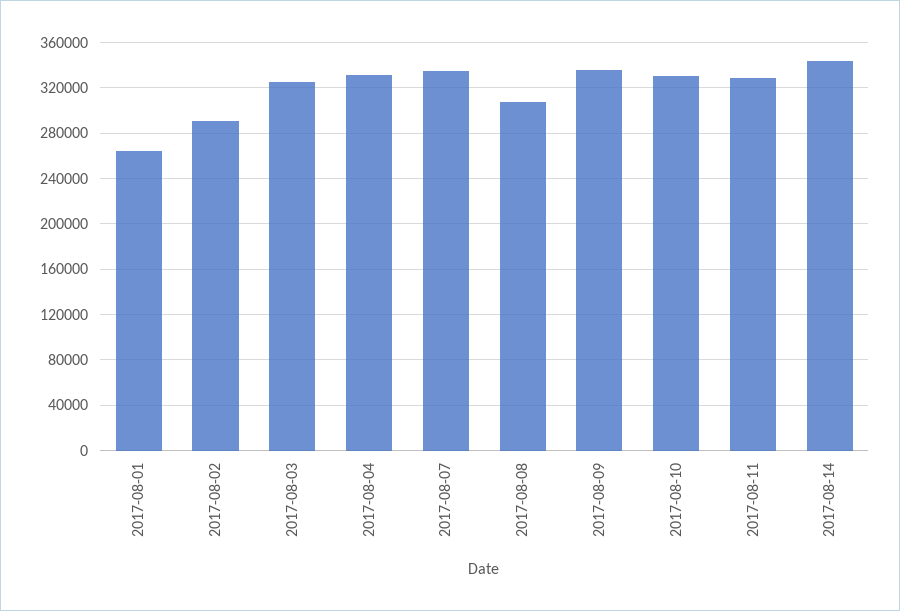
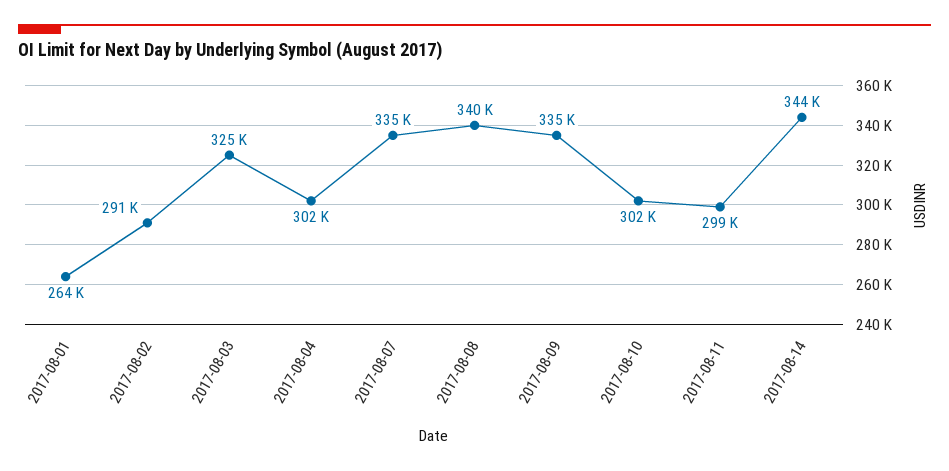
2017-08-04: 330000 -> 302000
2017-08-08: 310000 -> 340000
2017-08-10: 330000 -> 302000
2017-08-11: 330000 -> 299000

